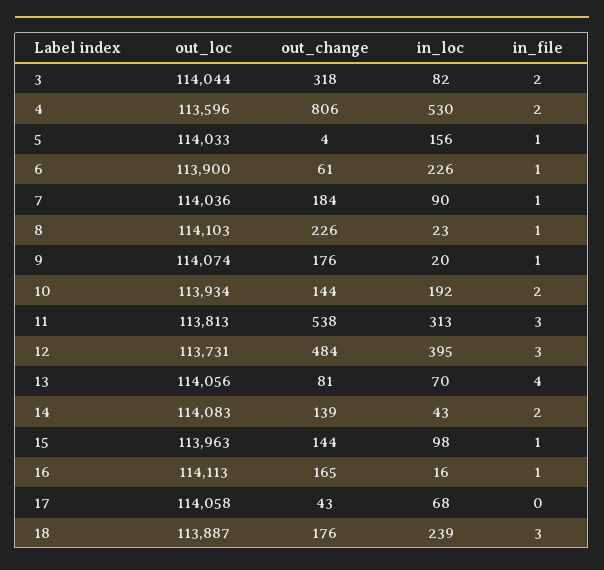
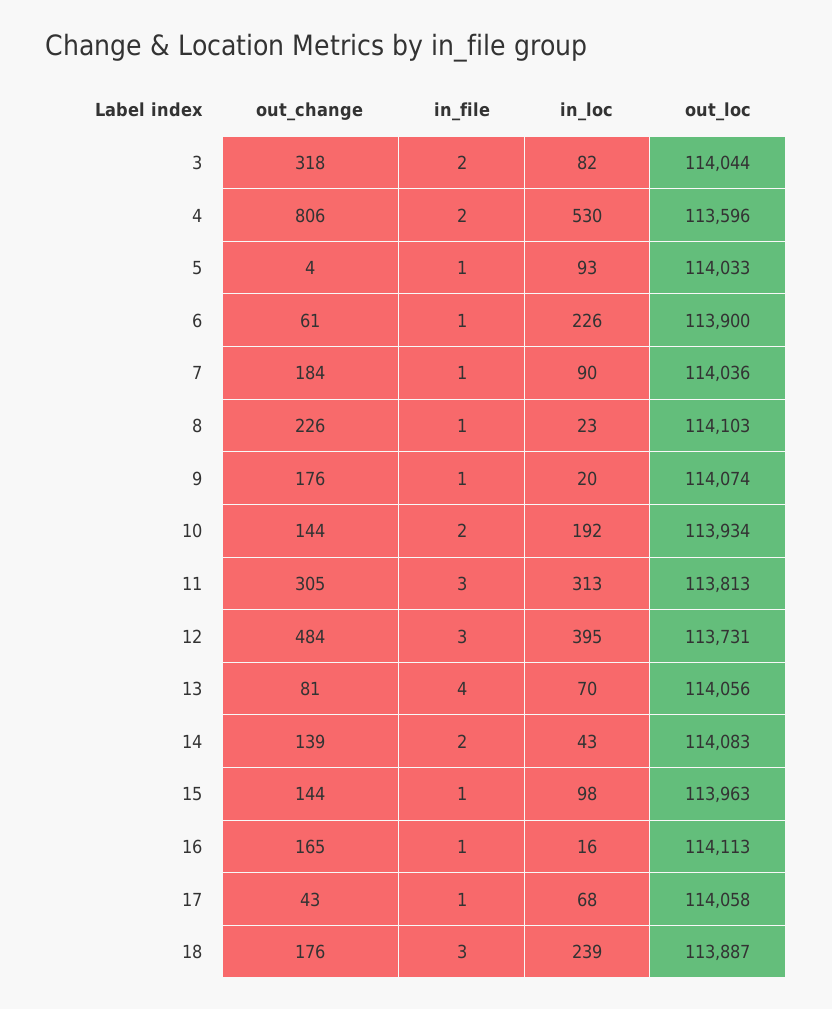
in_loc, 5: 156 -> 93
out_change, 11: 538 -> 305
in_file, 17: 0 -> 1

